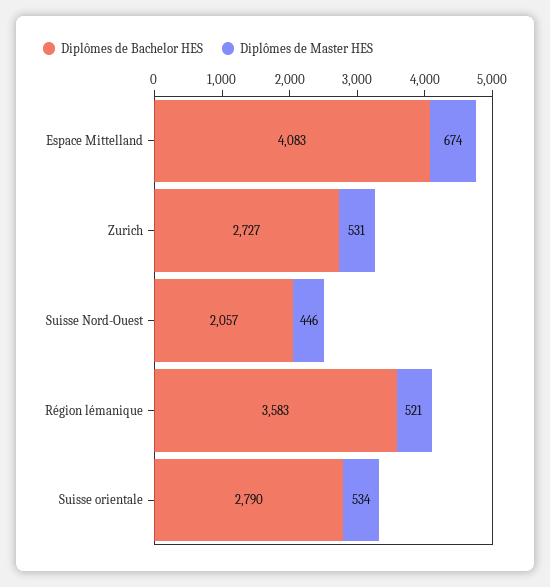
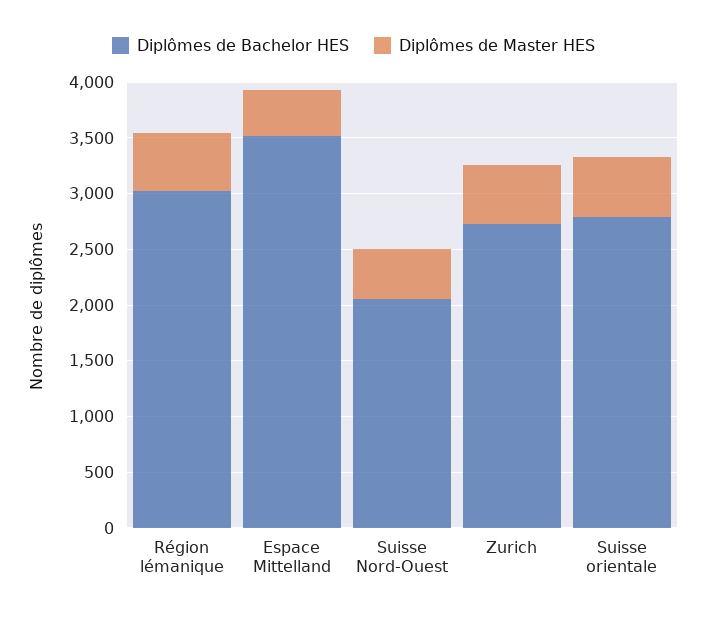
Diplômes de Bachelor HES, Espace Mittelland: 4083 -> 3500
Diplômes de Master HES, Espace Mittelland: 674 -> 400
Diplômes de Bachelor HES, Région lémanique: 3583 -> 3000

